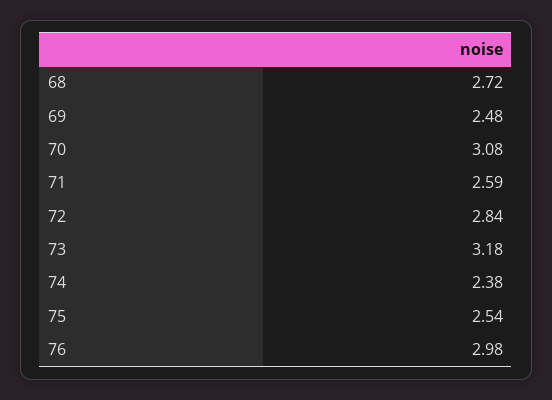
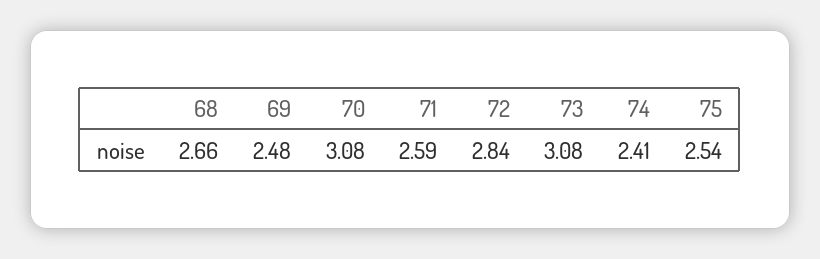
68: 2.72 -> 2.66
73: 3.18 -> 3.08
74: 2.38 -> 2.41
76: 2.98 -> none

